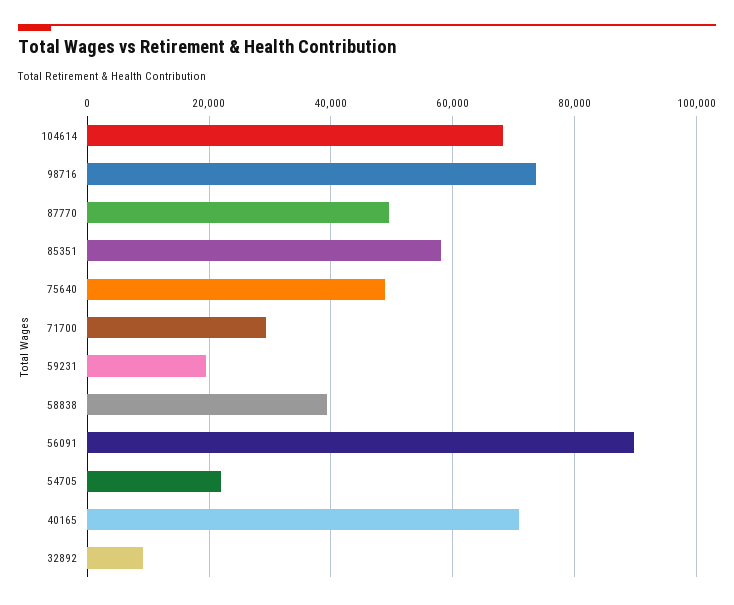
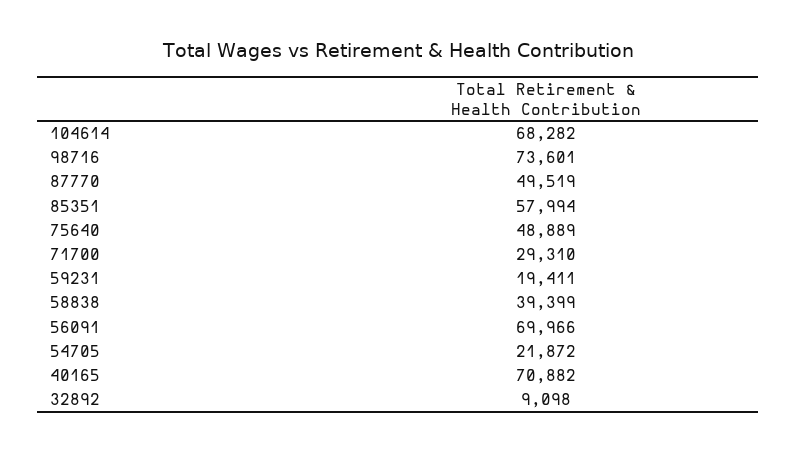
56091: 90000 -> 69966

